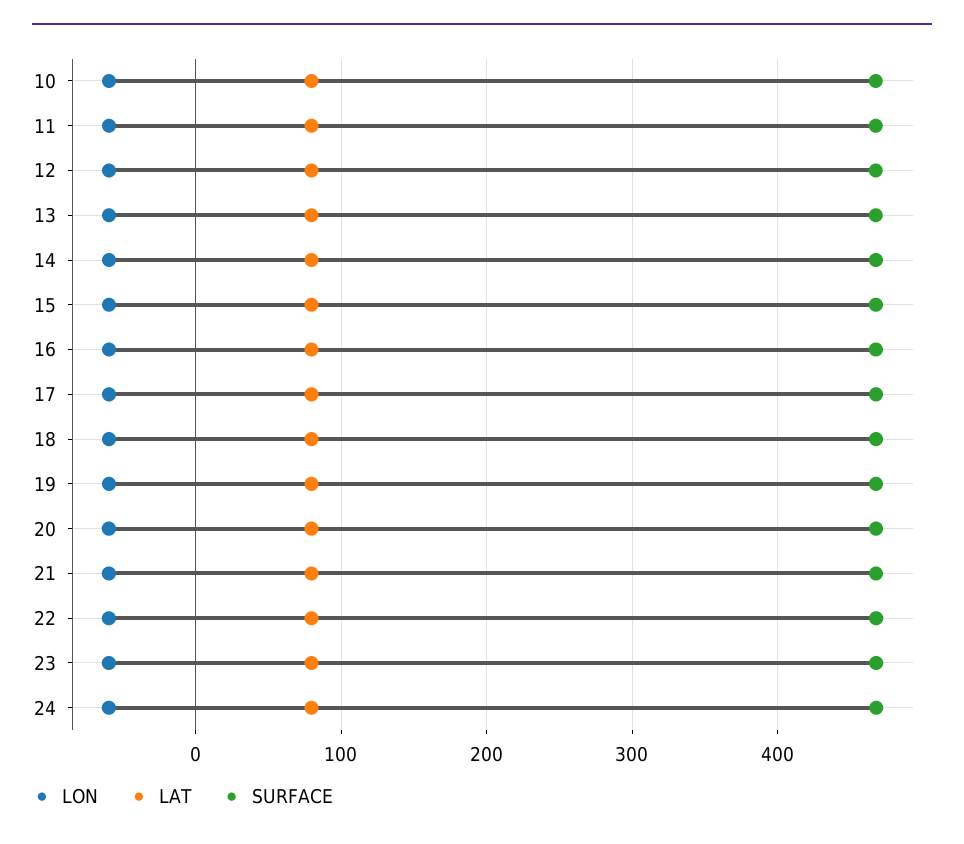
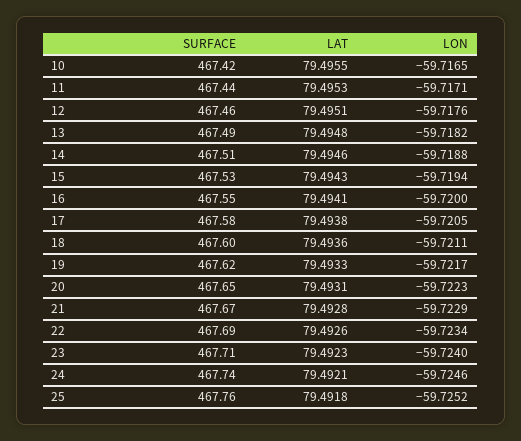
SURFACE, 25: none -> 467.76
LAT, 25: none -> 79.4918
LON, 25: none -> -59.7252

